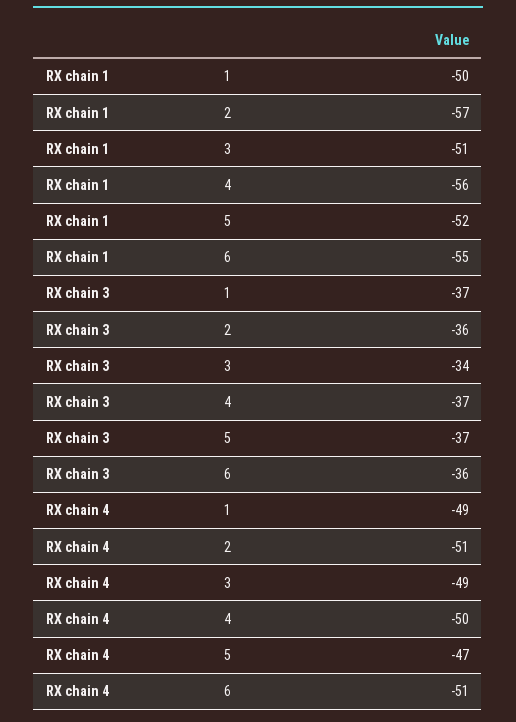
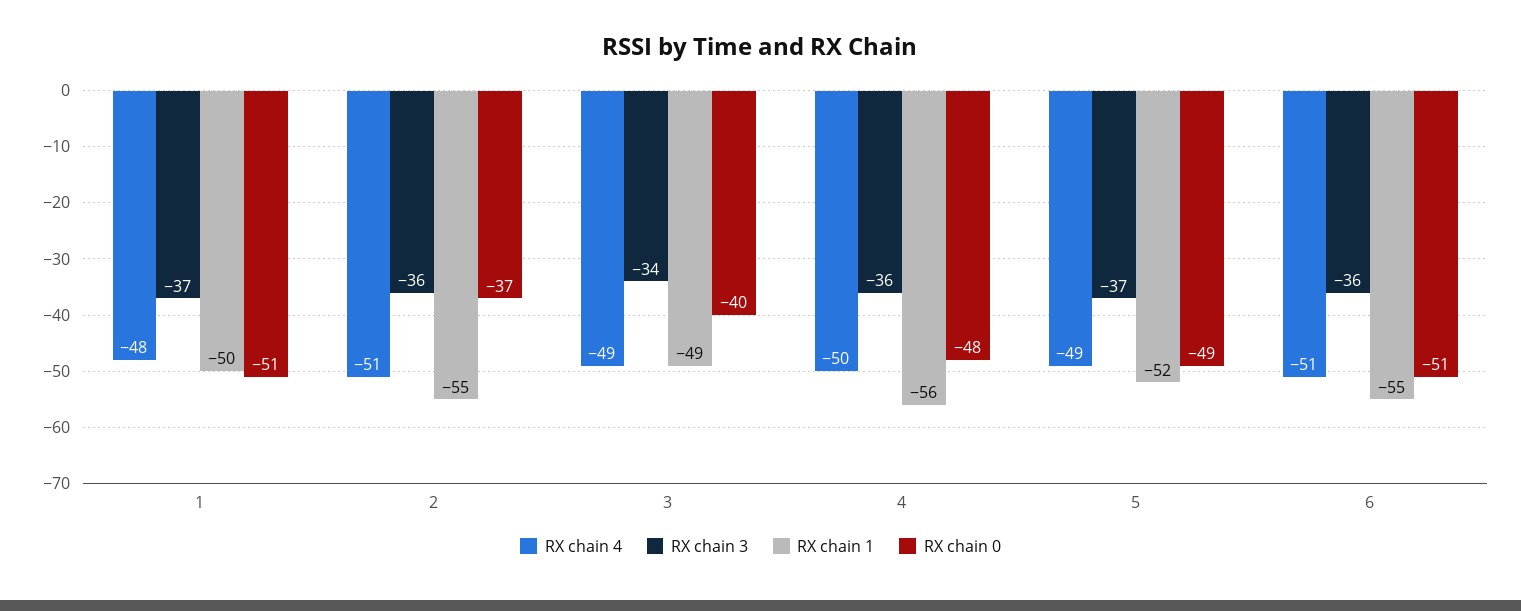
RX chain 1, 2: -57 -> -55
RX chain 1, 3: -51 -> -49
RX chain 3, 4: -37 -> -36
RX chain 4, 1: -49 -> -48
RX chain 4, 5: -47 -> -49
RX chain 0, 1: none -> -51
RX chain 0, 2: none -> -37
RX chain 0, 3: none -> -40
RX chain 0, 4: none -> -48
RX chain 0, 5: none -> -49
RX chain 0, 6: none -> -51

